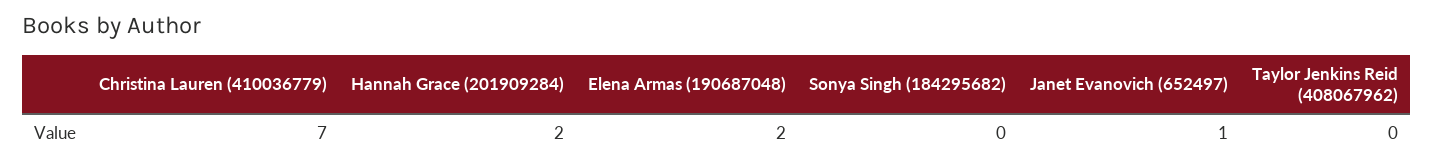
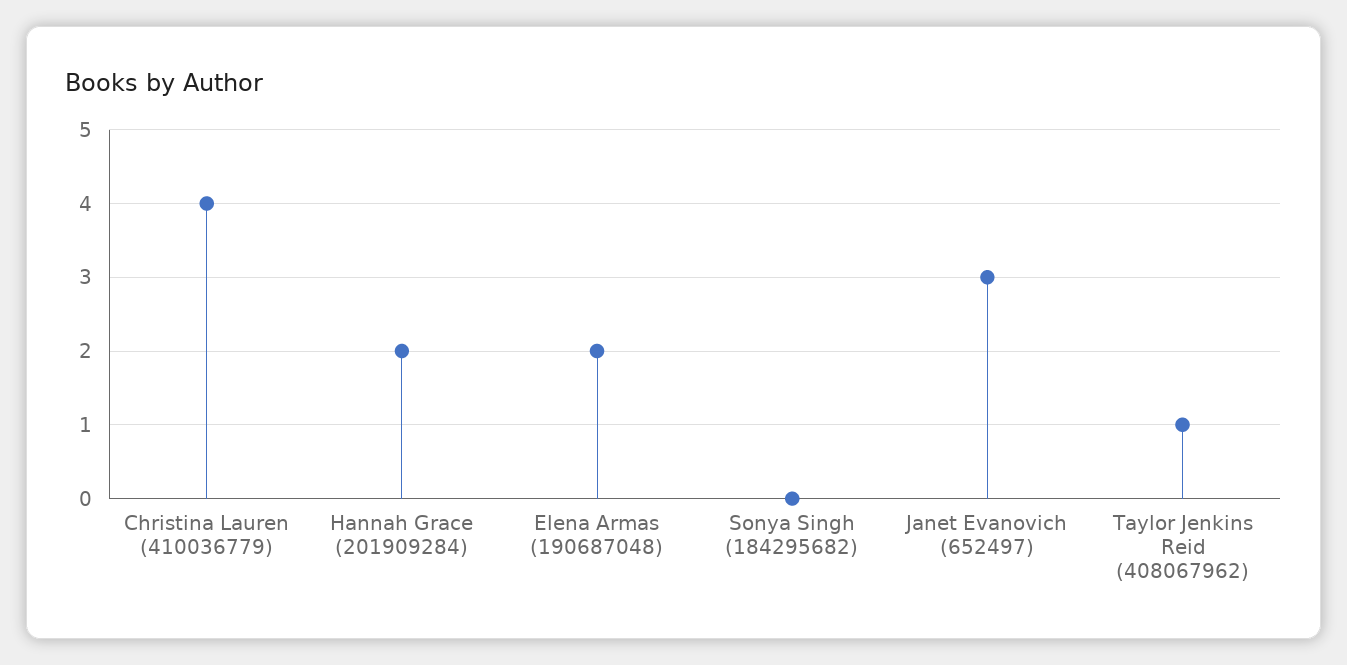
Christina Lauren (410036779): 7 -> 4
Janet Evanovich (652497): 1 -> 3
Taylor Jenkins Reid (408067962): 0 -> 1

